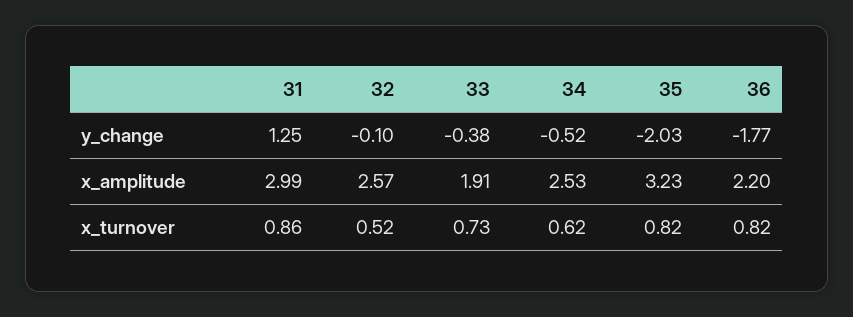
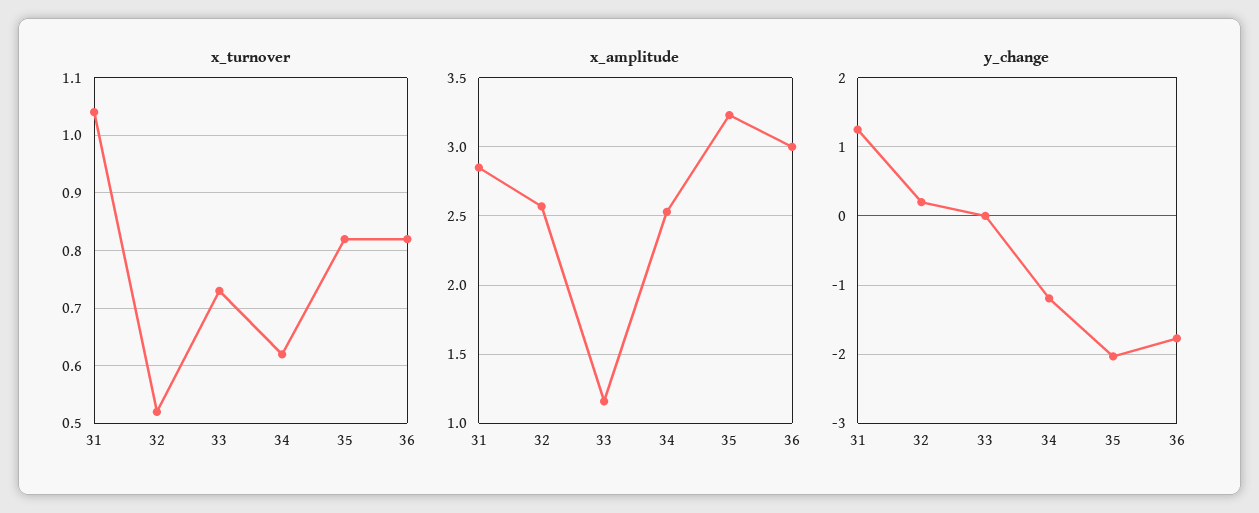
y_change, 32: -0.1 -> 0.2
y_change, 33: -0.38 -> 0
y_change, 34: -0.52 -> -1.2
x_amplitude, 31: 2.99 -> 2.85
x_amplitude, 33: 1.91 -> 1.15
x_amplitude, 36: 2.2 -> 3
x_turnover, 31: 0.86 -> 1.05

